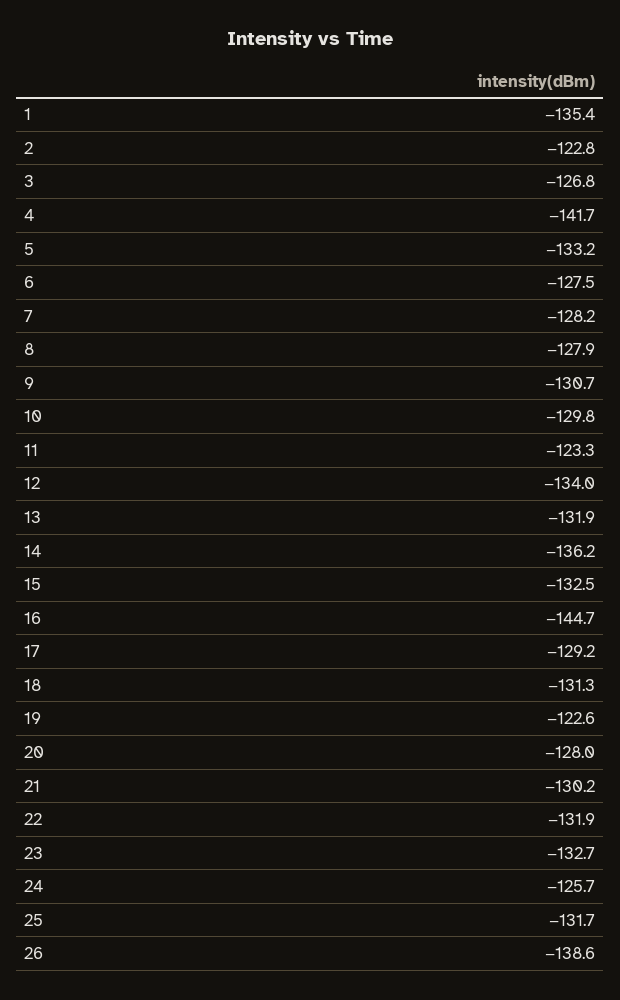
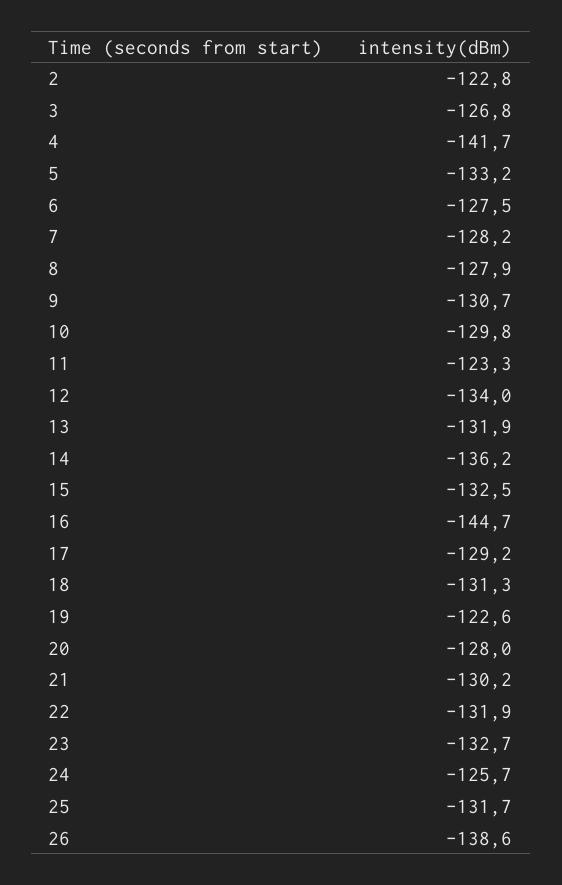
1: -135.4 -> none

